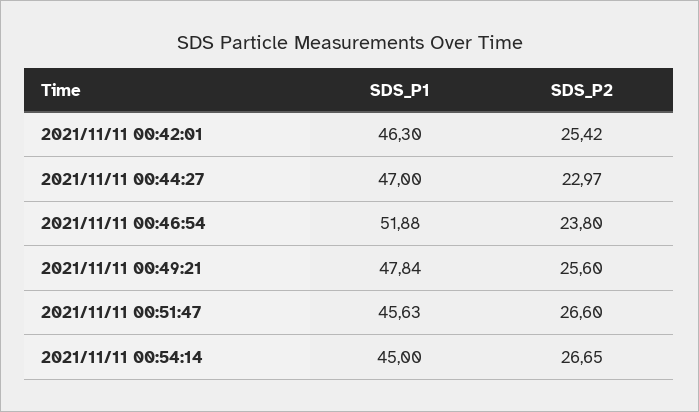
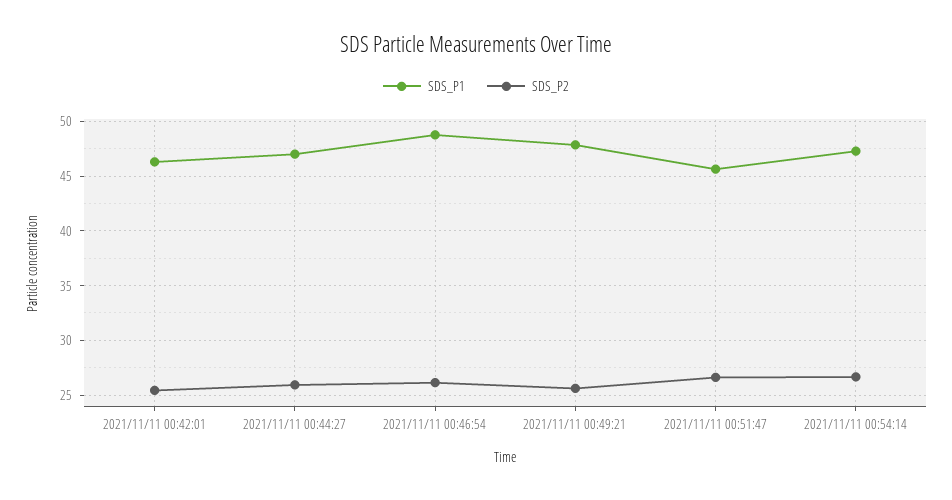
SDS_P2, 2021/11/11 00:44:27: 22.97 -> 26
SDS_P1, 2021/11/11 00:46:54: 51.88 -> 49
SDS_P2, 2021/11/11 00:46:54: 23.8 -> 26
SDS_P1, 2021/11/11 00:54:14: 45 -> 47

